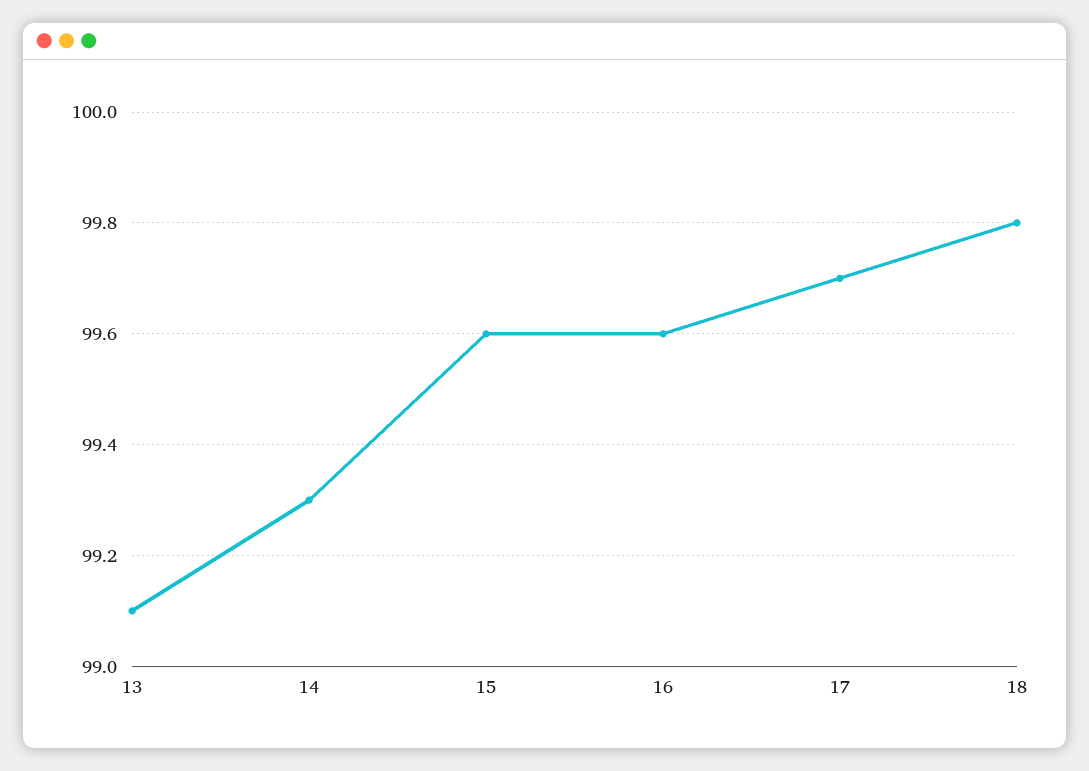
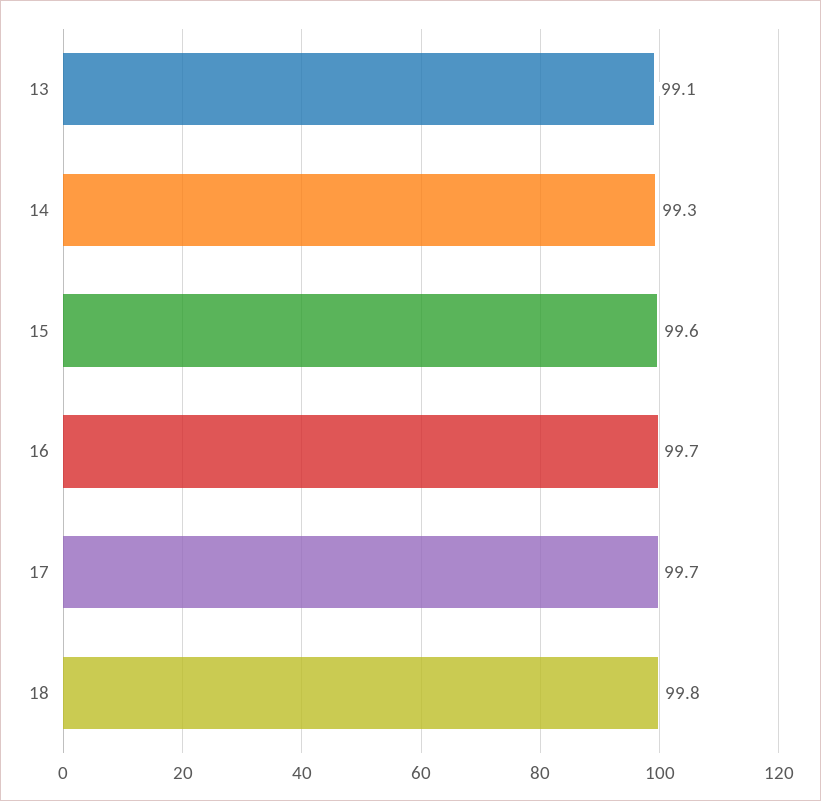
16: 99.6 -> 99.7

